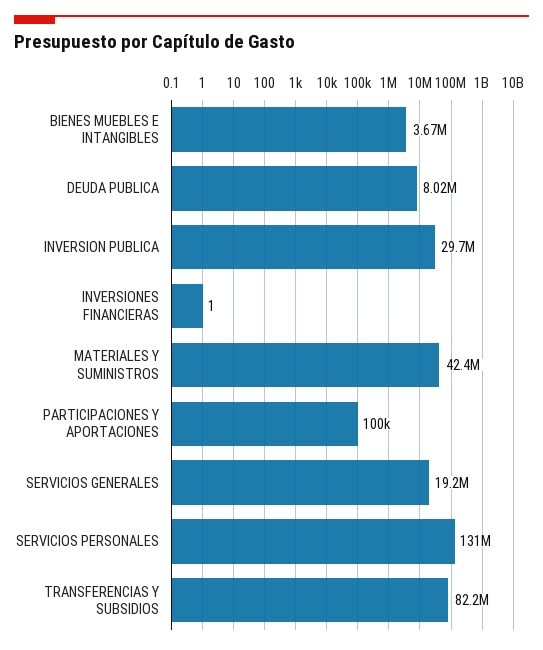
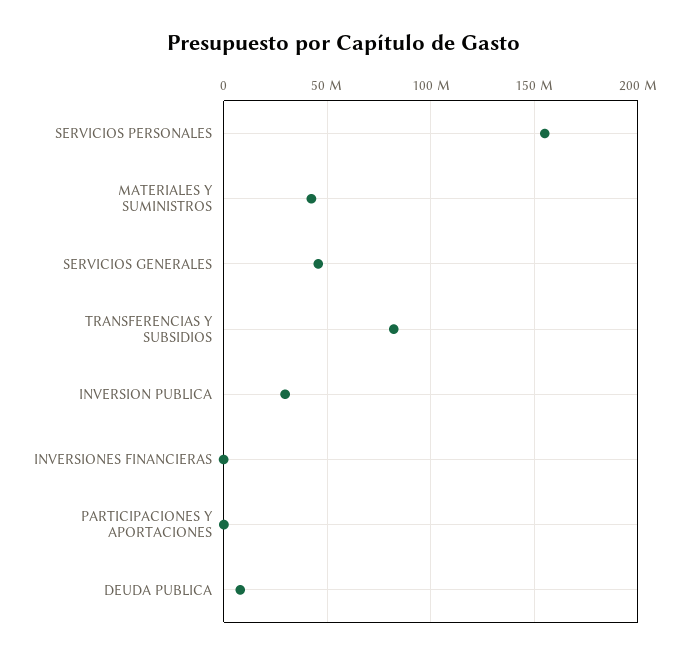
BIENES MUEBLES E INTANGIBLES: 3670000 -> none
SERVICIOS GENERALES: 19200000 -> 45000000
SERVICIOS PERSONALES: 131000000 -> 155000000

